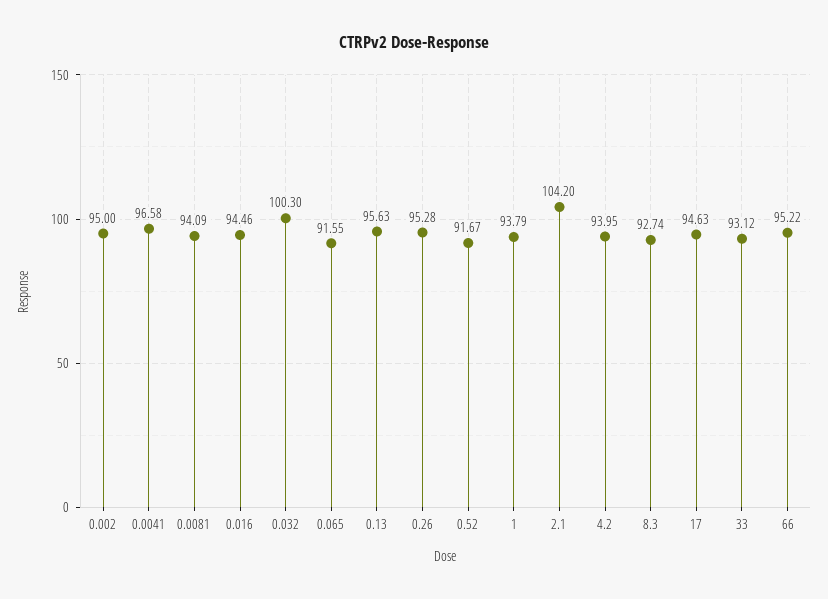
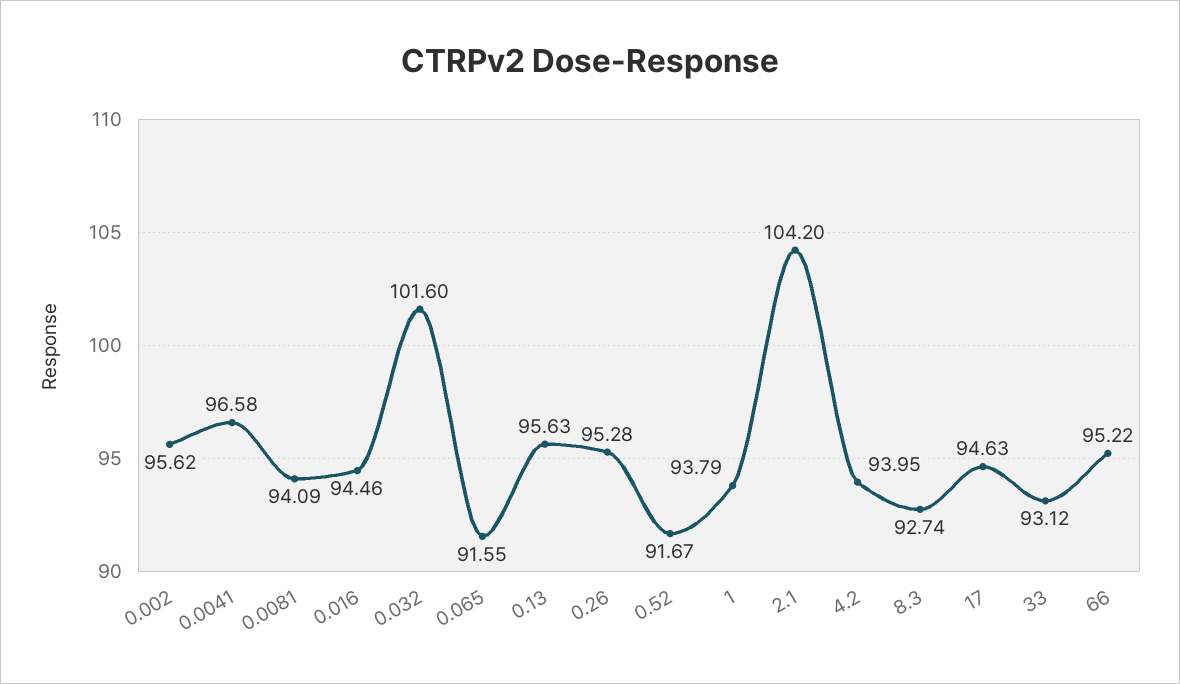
0.002: 95 -> 95.62
0.032: 100.3 -> 101.6

